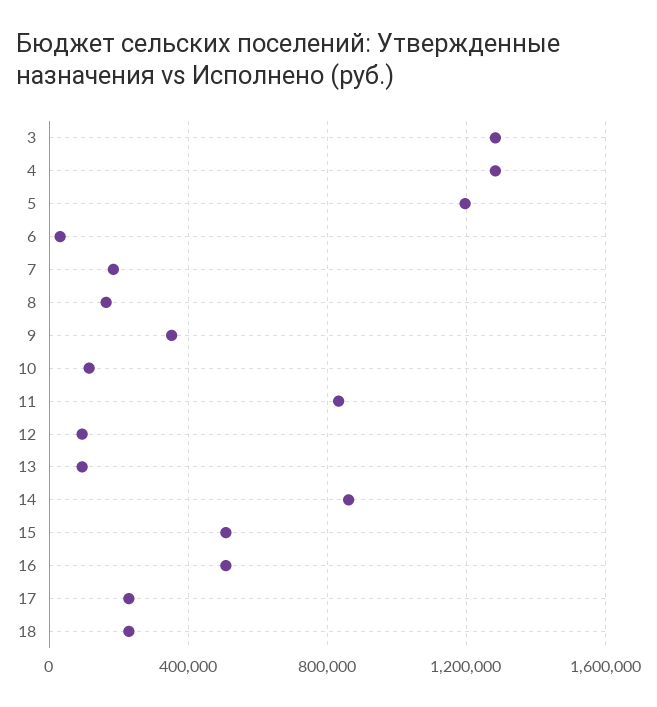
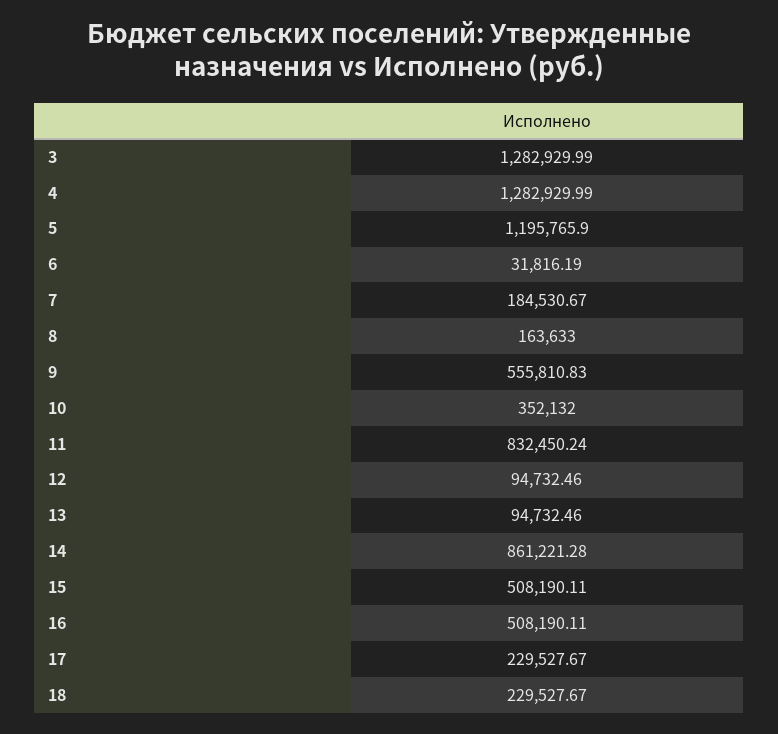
9: 350000 -> 555810.83
10: 100000 -> 352132

